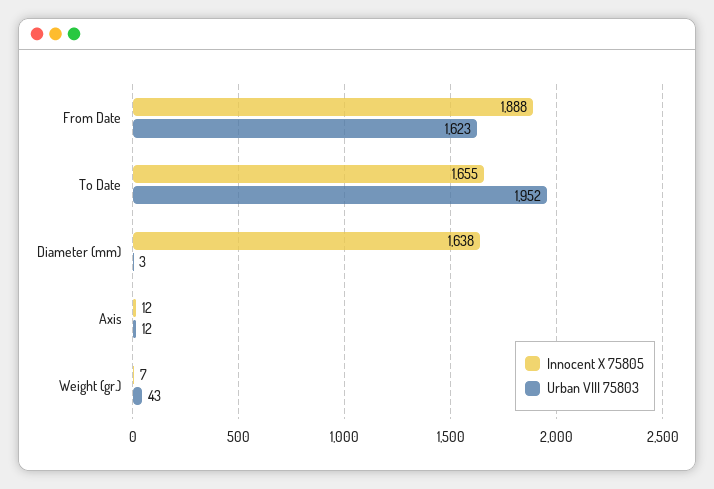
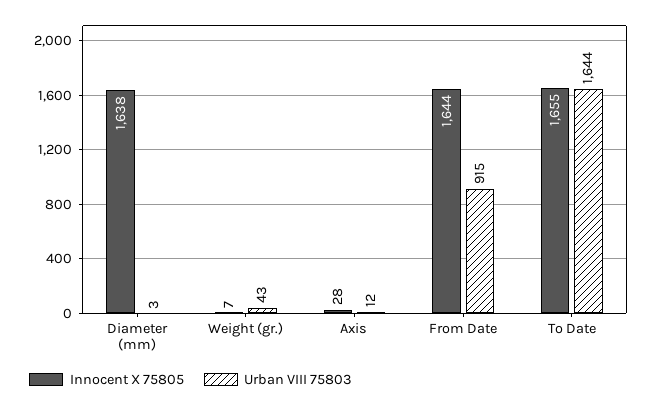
Innocent X 75805, From Date: 1888 -> 1644
Urban VIII 75803, From Date: 1623 -> 915
Urban VIII 75803, To Date: 1952 -> 1644
Innocent X 75805, Axis: 12 -> 28

